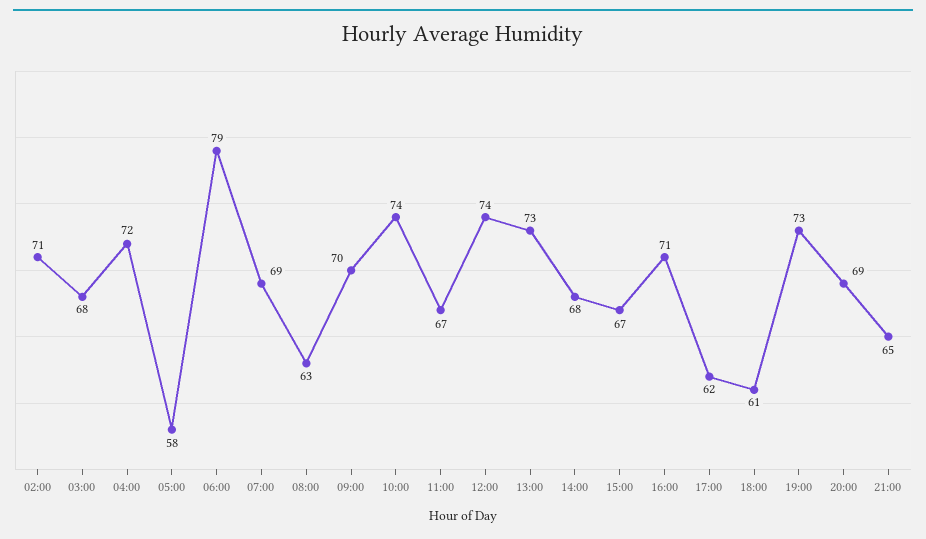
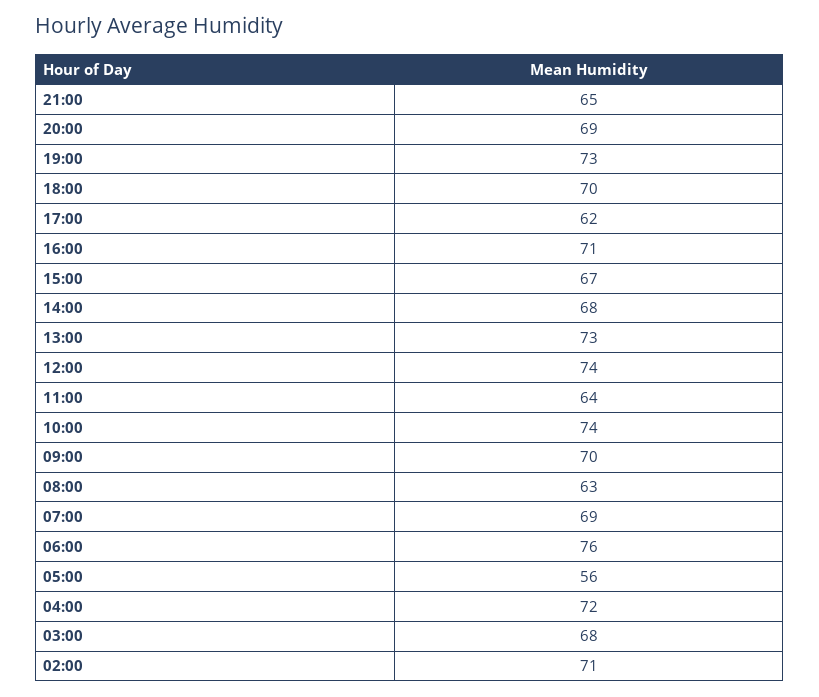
05:00: 58 -> 56
06:00: 79 -> 76
11:00: 67 -> 64
18:00: 61 -> 70

